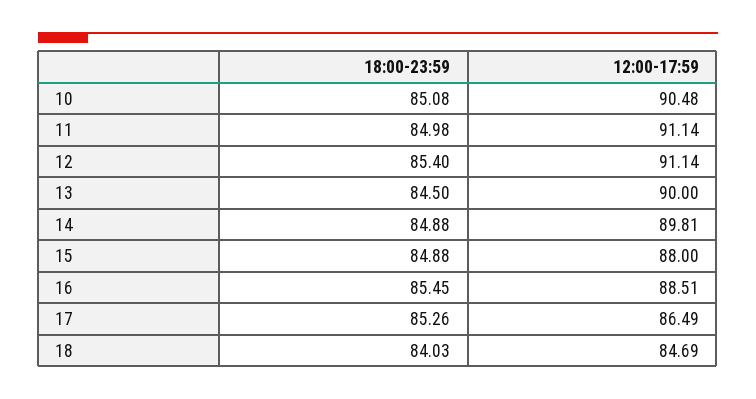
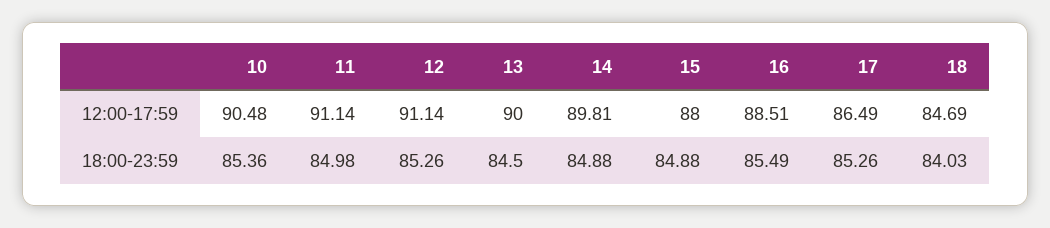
18:00-23:59, 10: 85.08 -> 85.36
18:00-23:59, 12: 85.4 -> 85.26
18:00-23:59, 16: 85.45 -> 85.49

